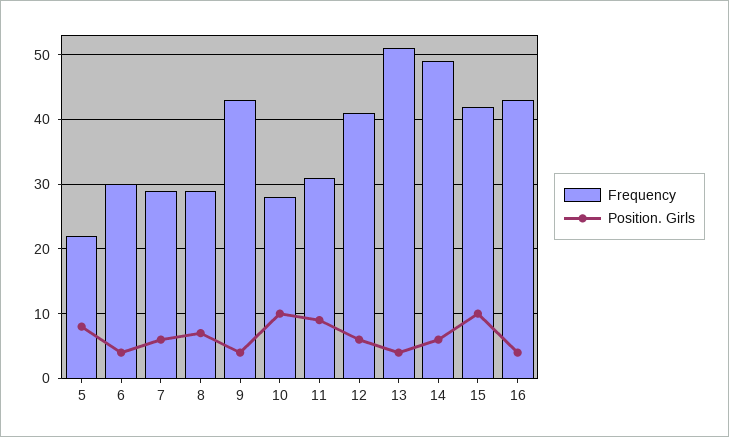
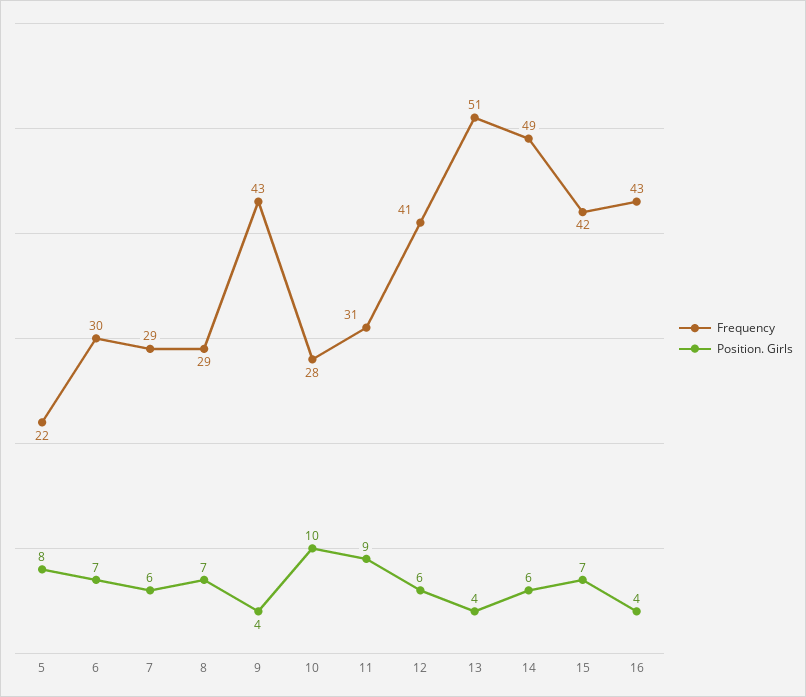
Position. Girls, 6: 4 -> 7
Position. Girls, 15: 10 -> 7

